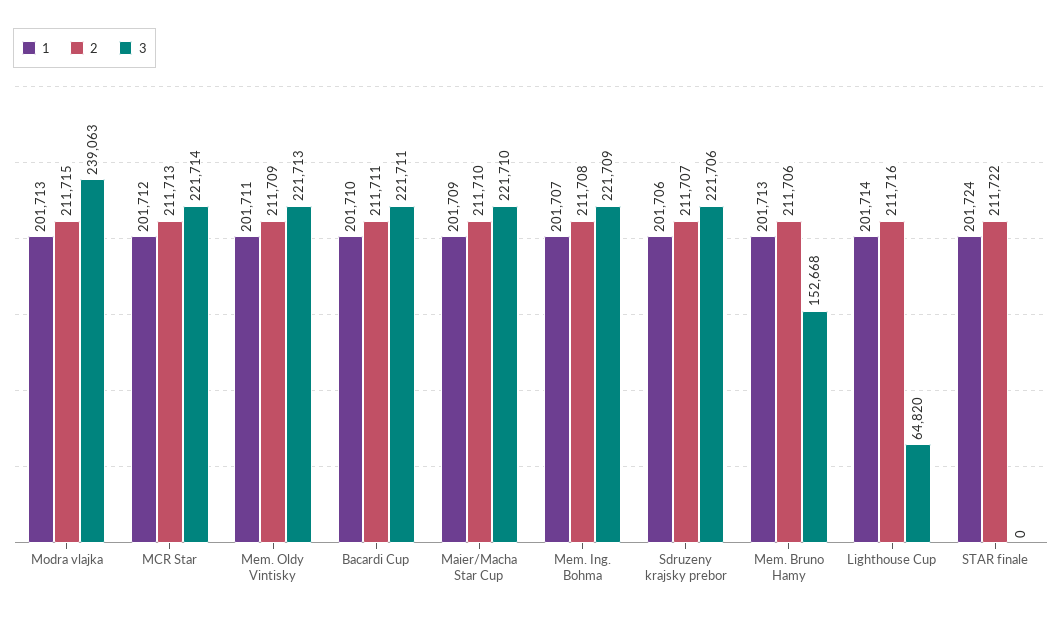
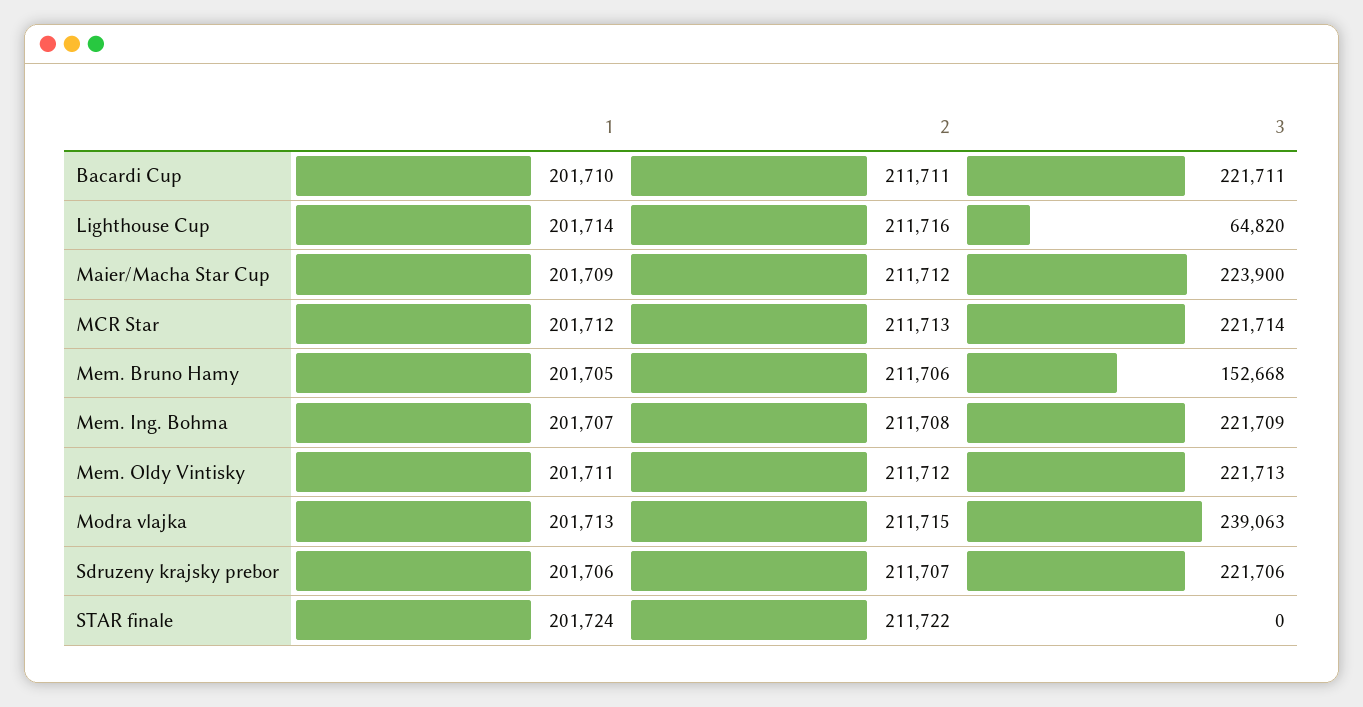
2, Mem. Oldy Vintisky: 211709 -> 211712
2, Maier/Macha Star Cup: 211710 -> 211712
3, Maier/Macha Star Cup: 221710 -> 223900
1, Mem. Bruno Hamy: 201713 -> 201705

